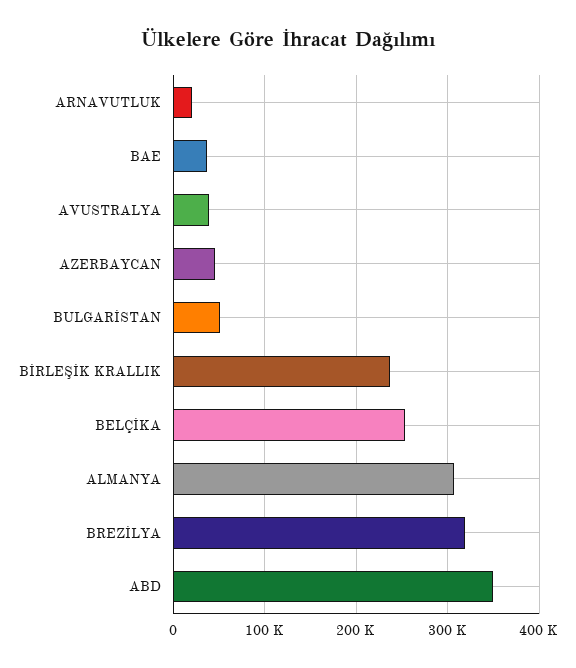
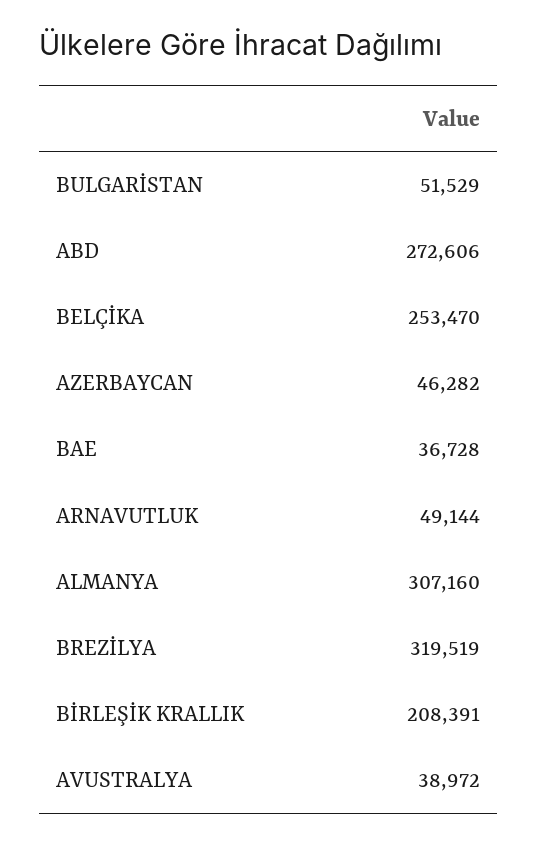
ARNAVUTLUK: 20000 -> 49144
BİRLEŞİK KRALLIK: 240000 -> 208391
ABD: 350000 -> 272606

